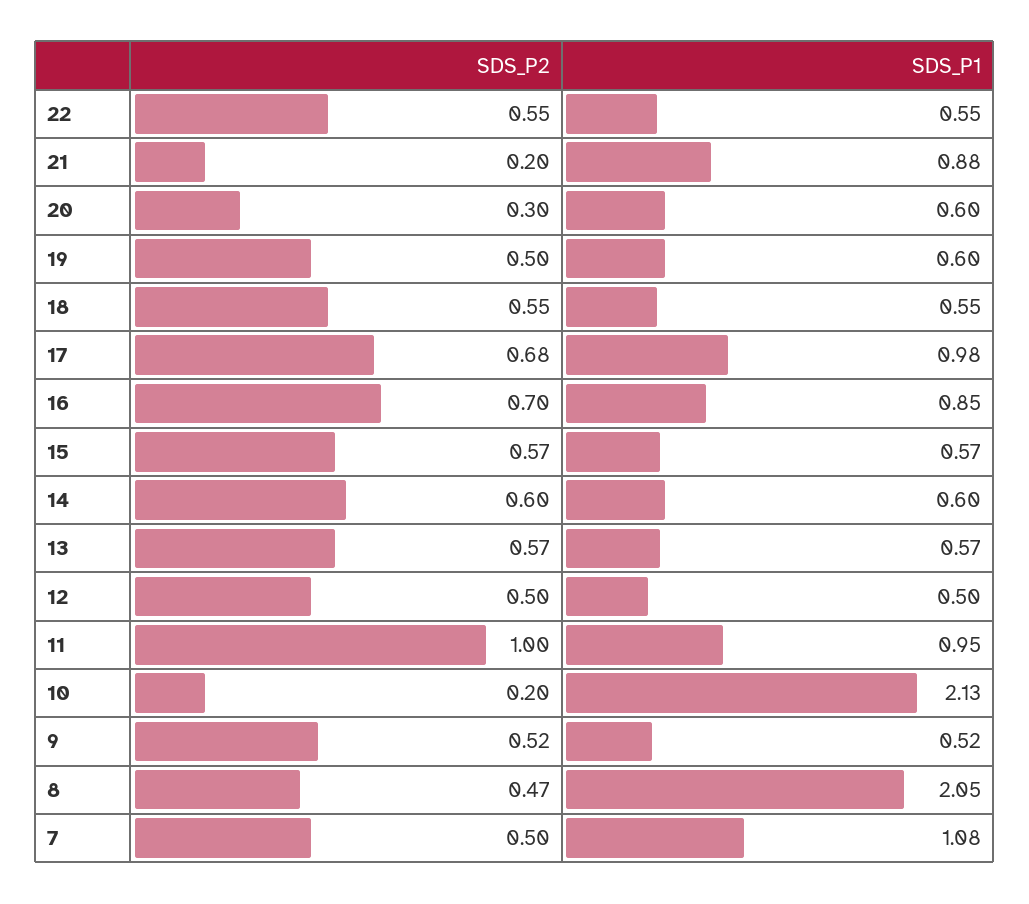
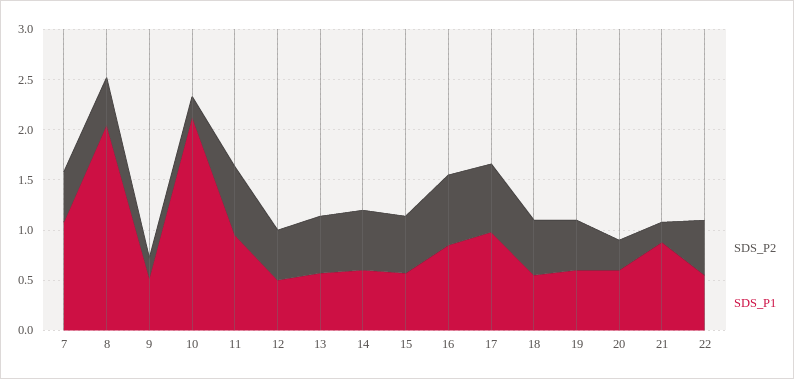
SDS_P2, 11: 1 -> 0.7
SDS_P2, 9: 0.52 -> 0.2

